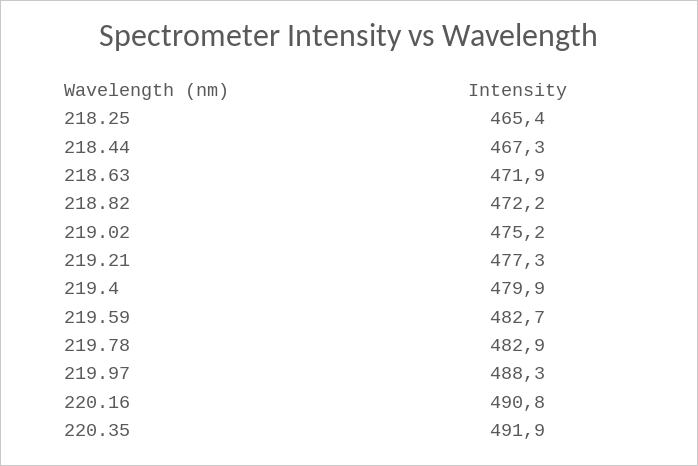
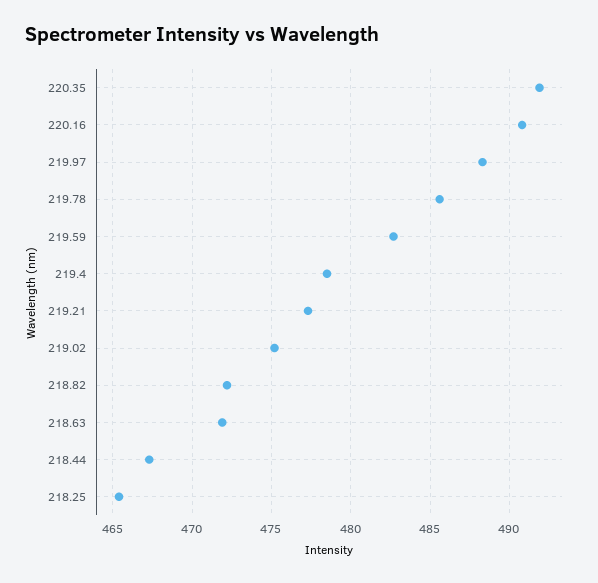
219.4: 479.9 -> 478.5
219.78: 482.9 -> 485.5

